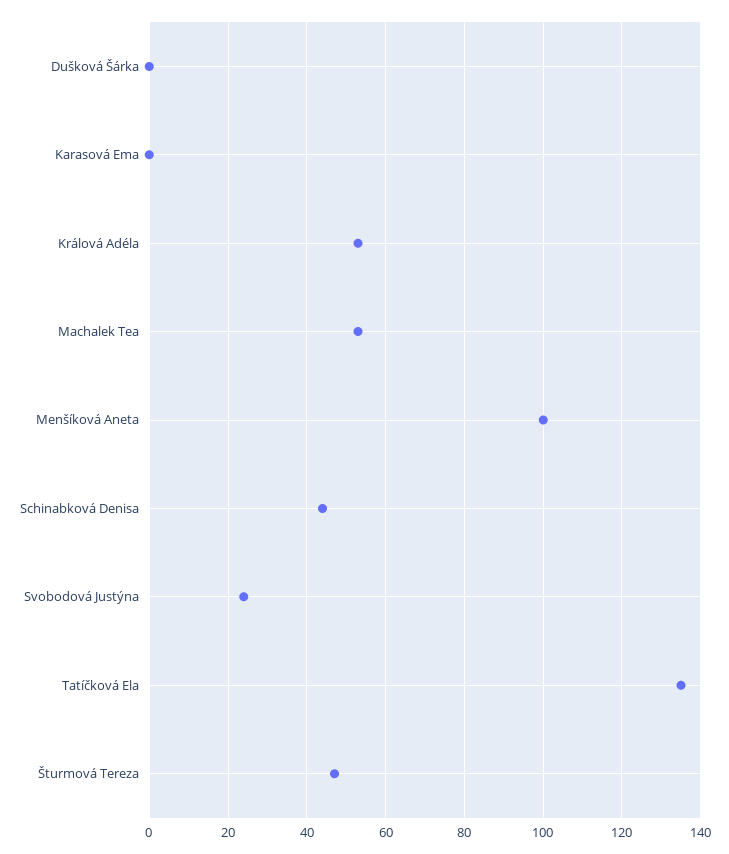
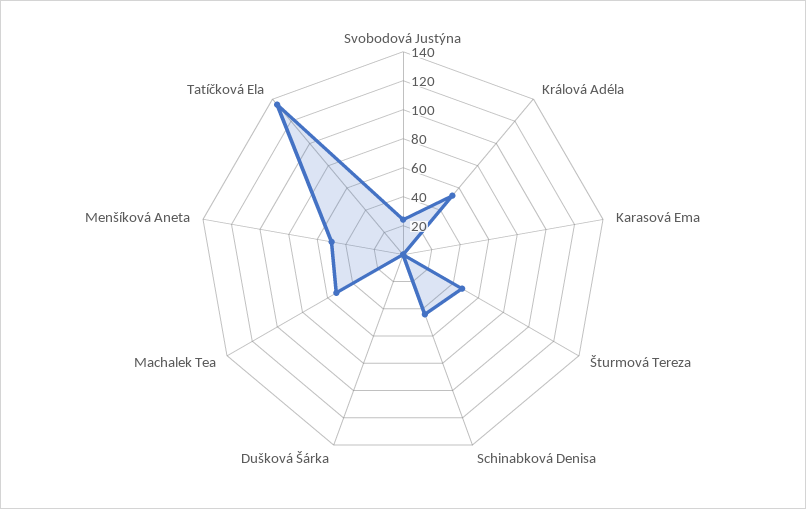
Menšíková Aneta: 100 -> 50

